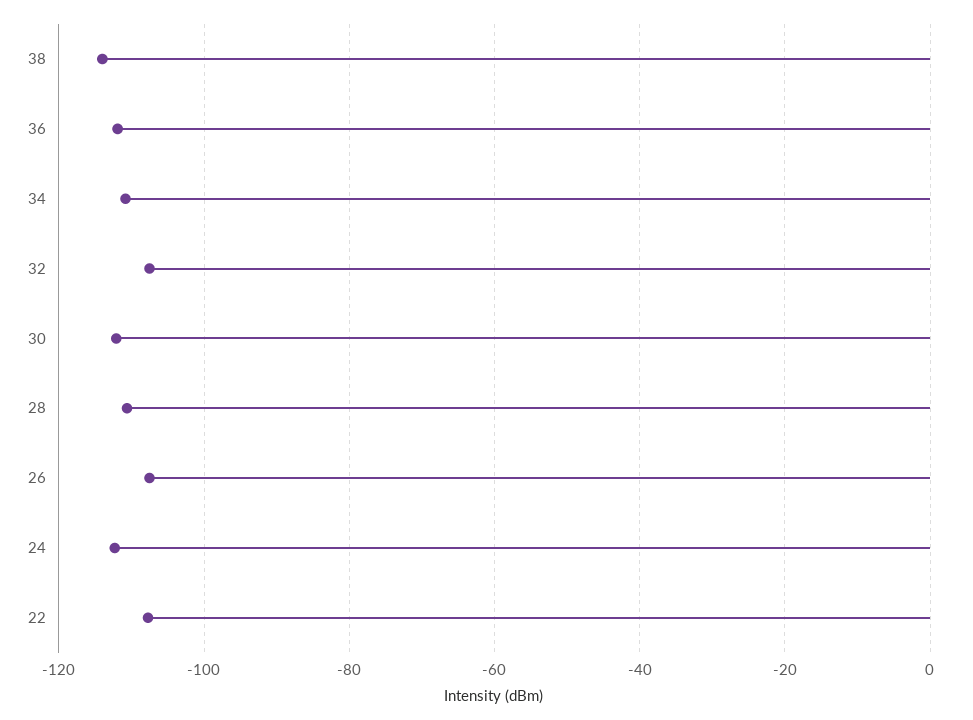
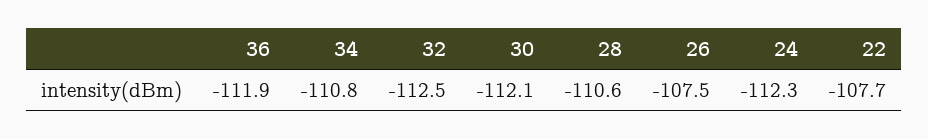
38: -114 -> none
32: -108 -> -112.5

